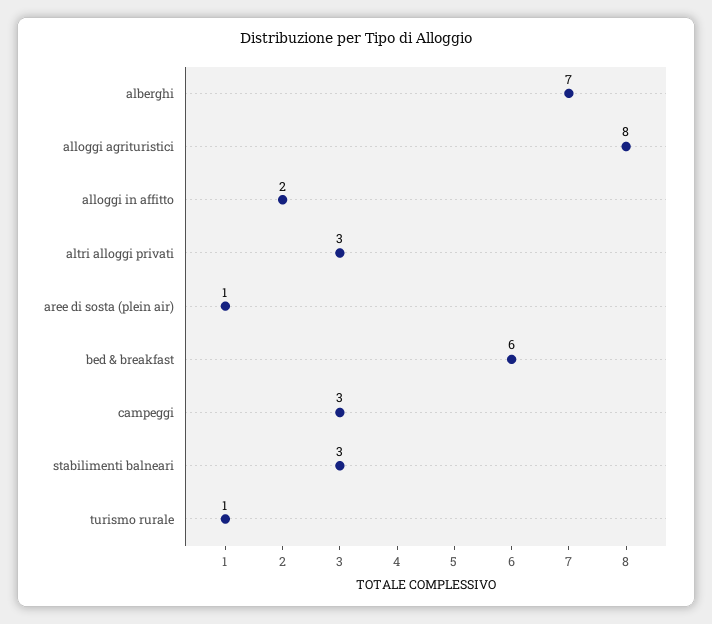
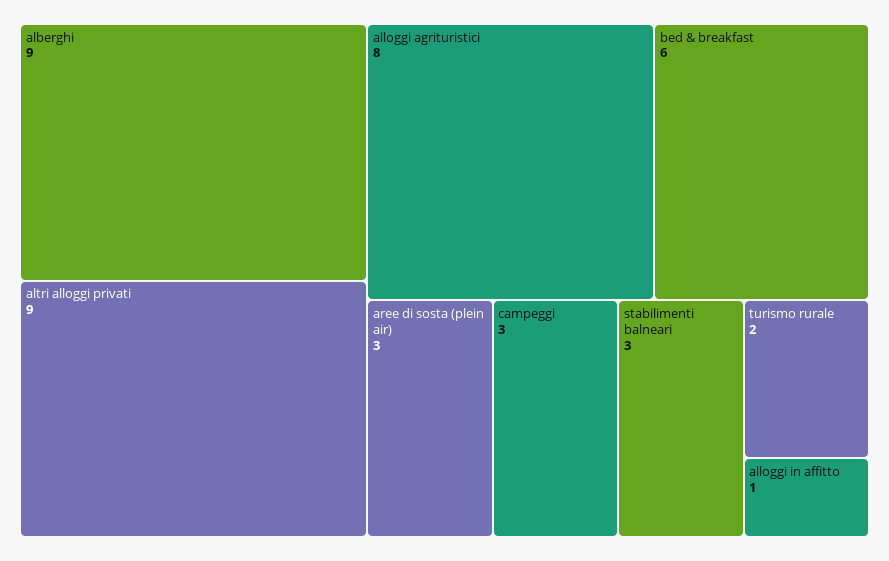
alberghi: 7 -> 9
alloggi in affitto: 2 -> 1
altri alloggi privati: 3 -> 9
aree di sosta (plein air): 1 -> 3
turismo rurale: 1 -> 2

